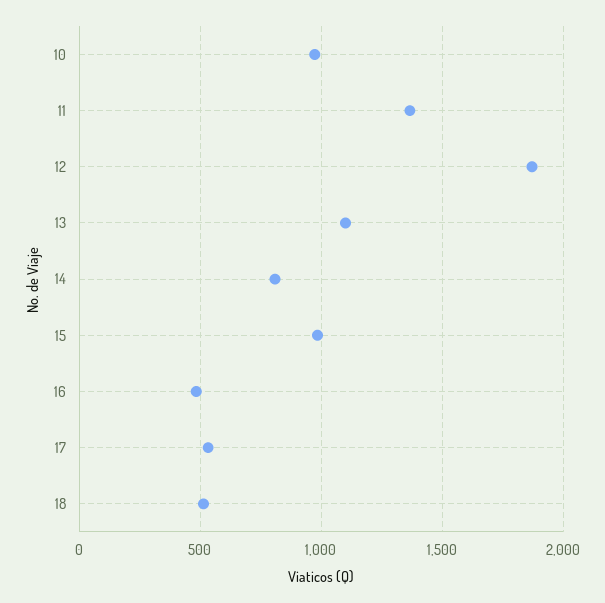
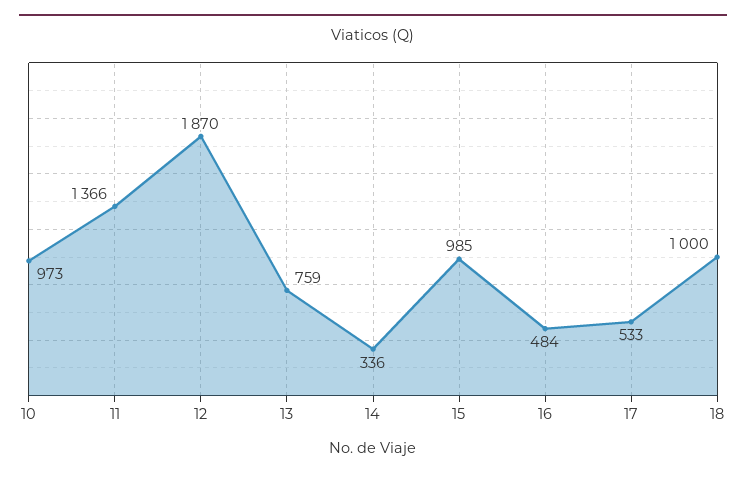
13: 1100 -> 759
14: 800 -> 336
18: 500 -> 1000

